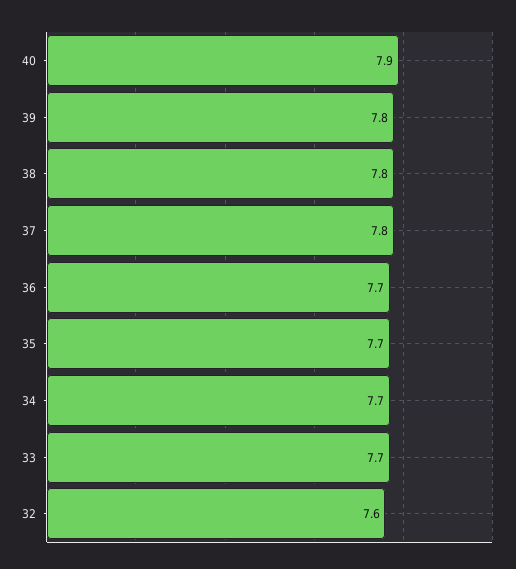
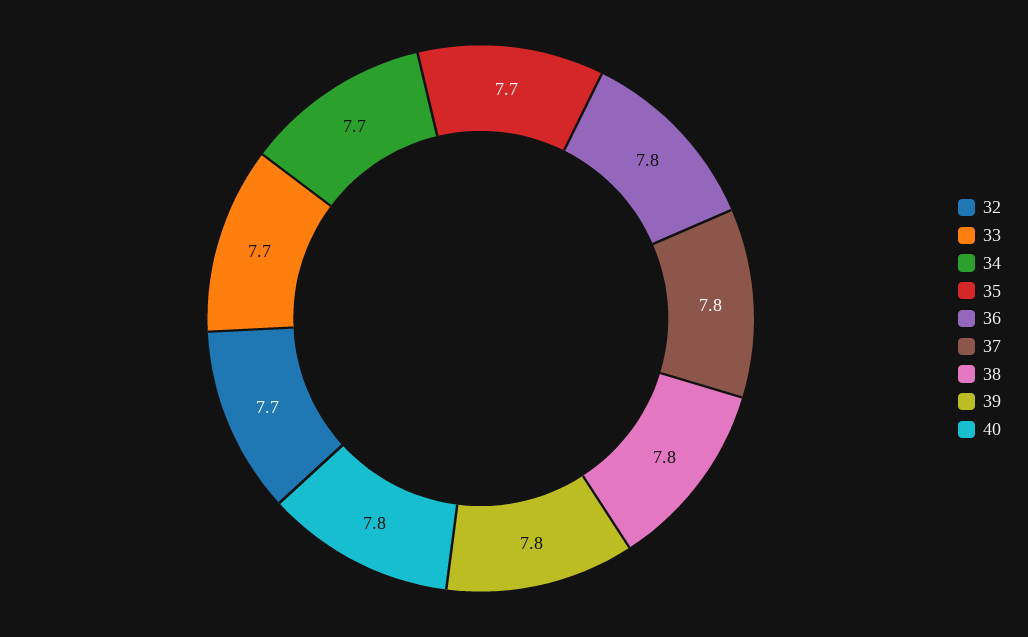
40: 7.9 -> 7.8
36: 7.7 -> 7.8
32: 7.6 -> 7.7

